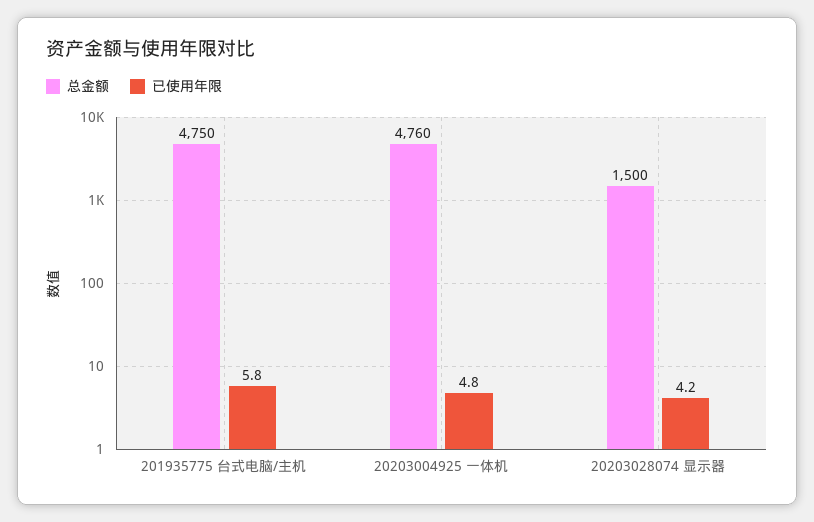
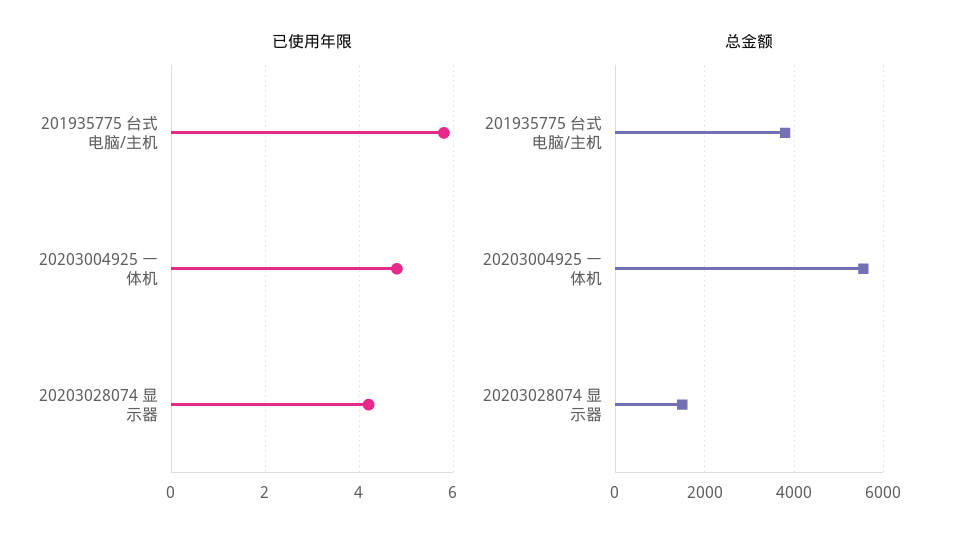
总金额, 201935775 台式电脑/主机: 4750 -> 3800
总金额, 20203004925 一体机: 4760 -> 5600

